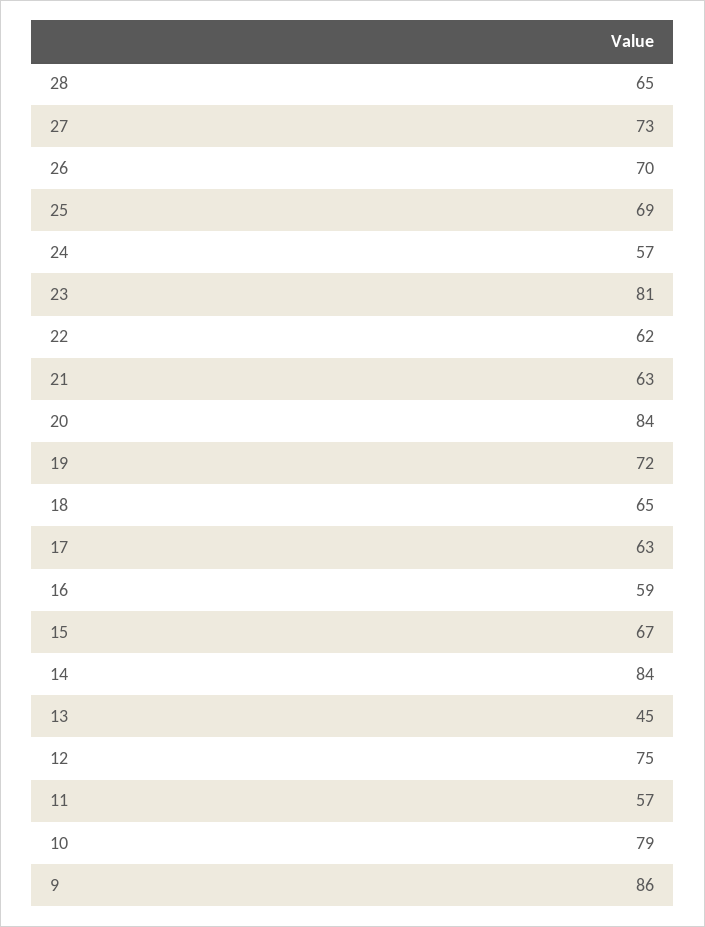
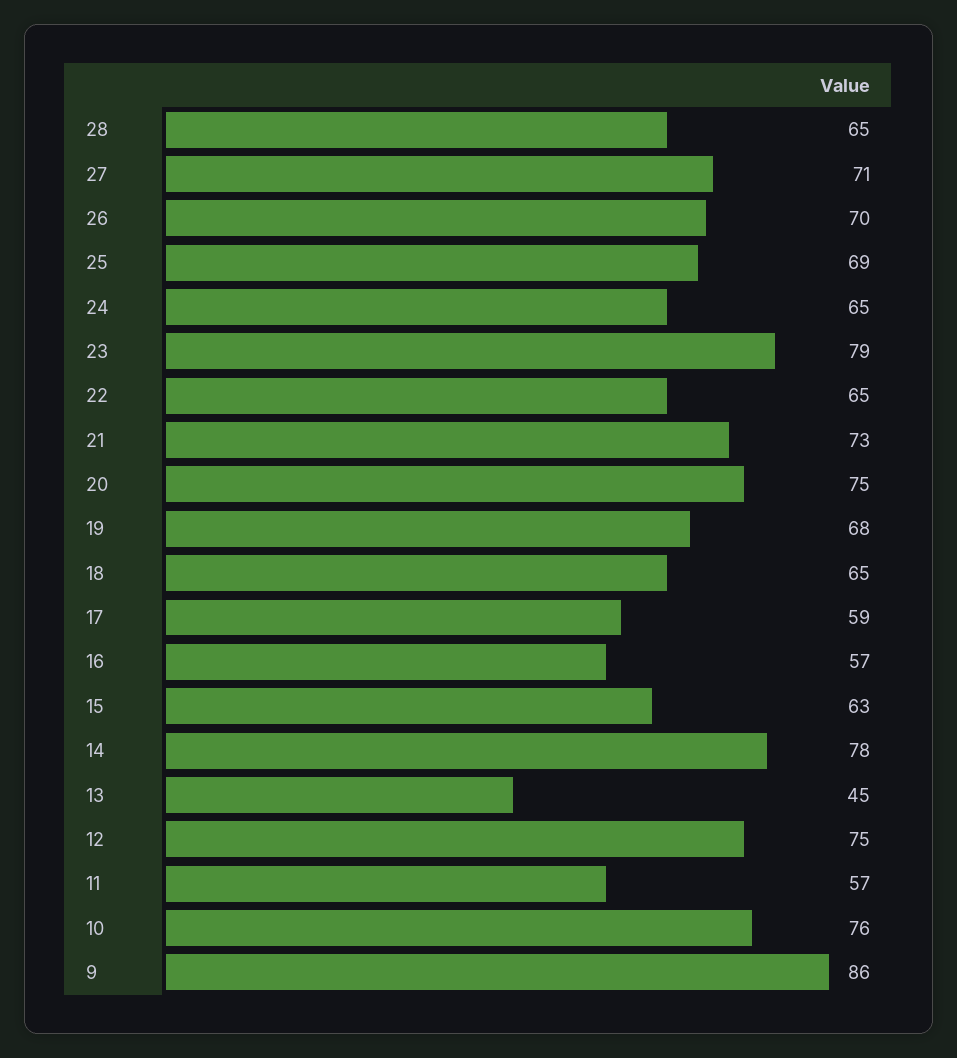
27: 73 -> 71
24: 57 -> 65
23: 81 -> 79
22: 62 -> 65
21: 63 -> 73
20: 84 -> 75
19: 72 -> 68
17: 63 -> 59
16: 59 -> 57
15: 67 -> 63
14: 84 -> 78
10: 79 -> 76

